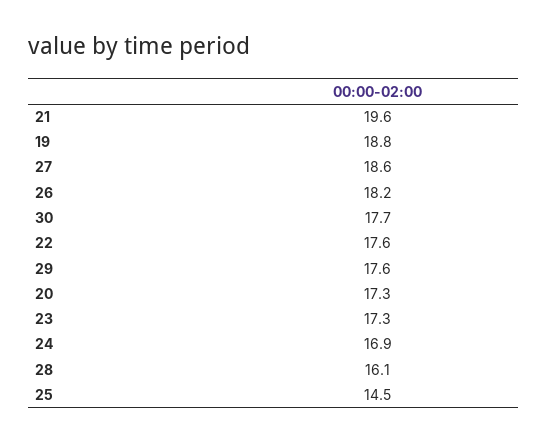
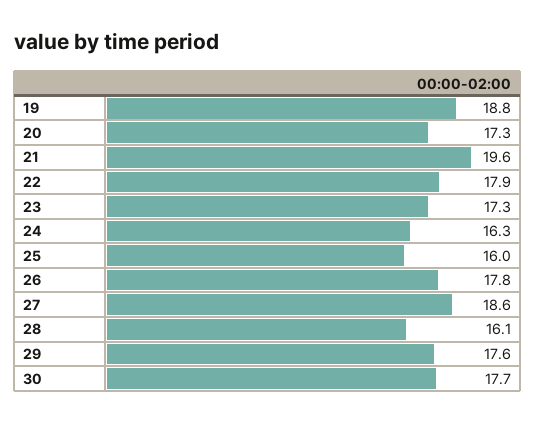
26: 18.2 -> 17.8
22: 17.6 -> 17.9
24: 16.9 -> 16.3
25: 14.5 -> 16

